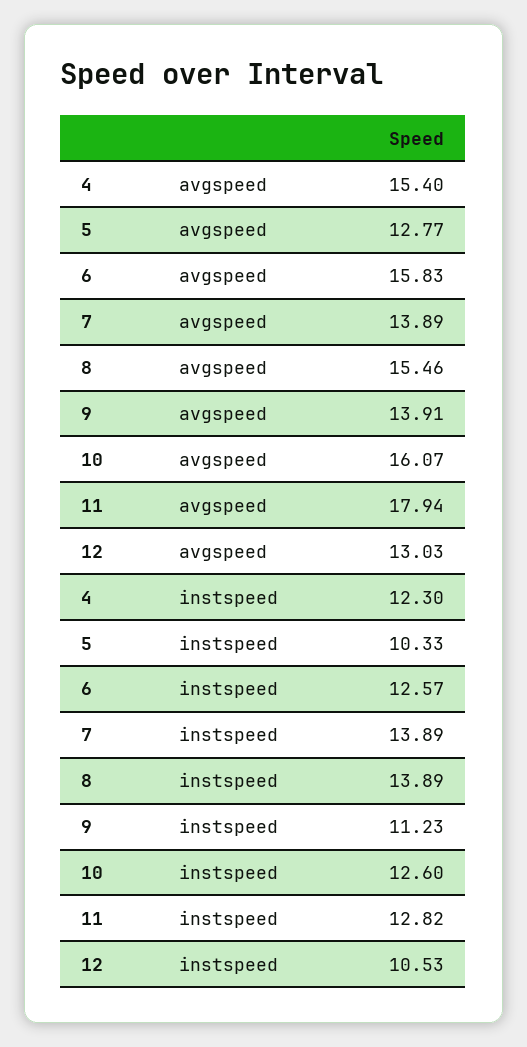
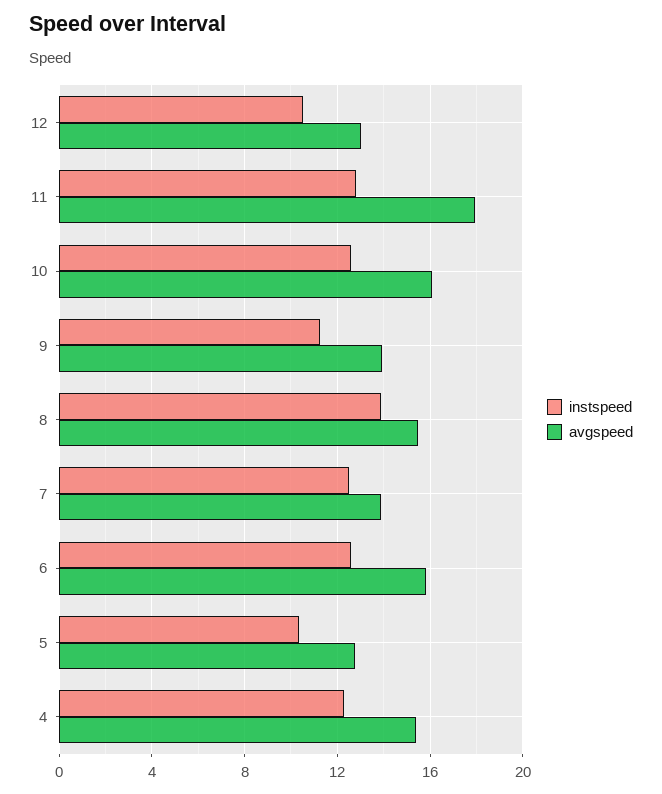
instspeed, 7: 13.89 -> 12.5

